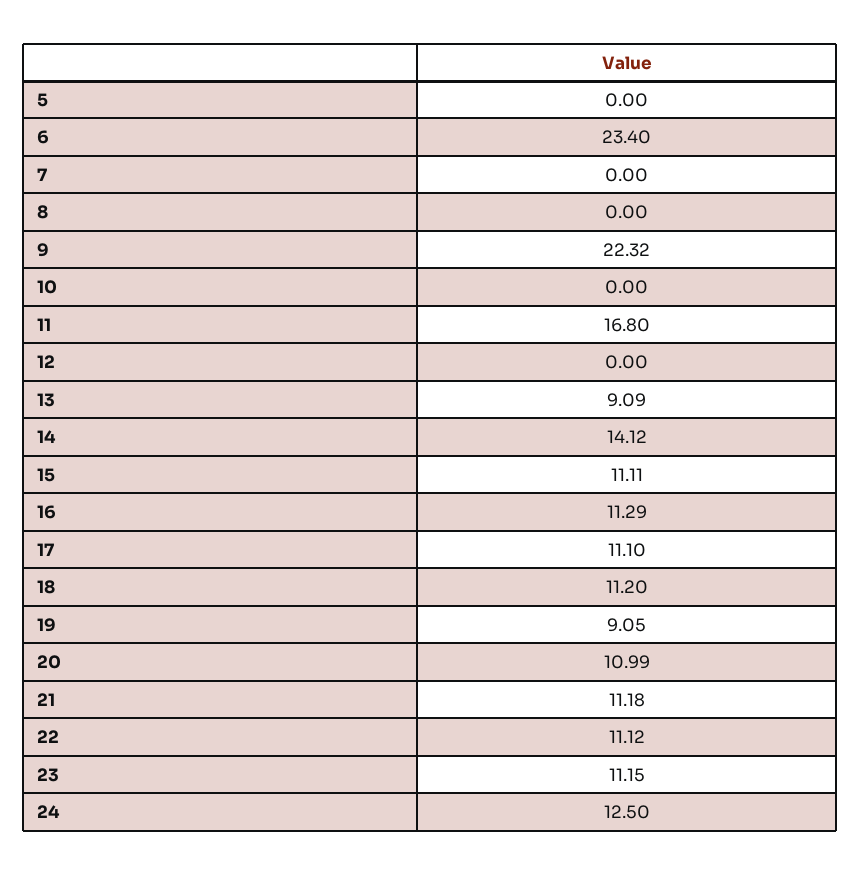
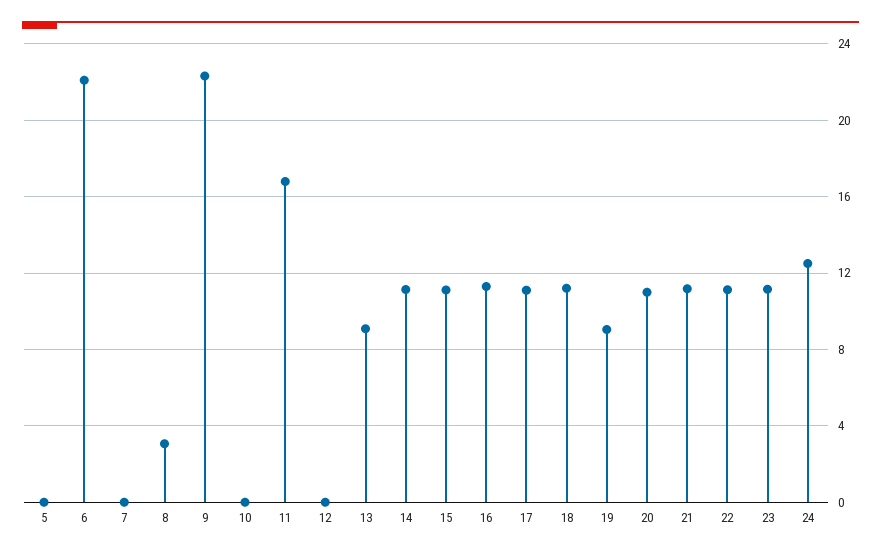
6: 23.4 -> 22
8: 0 -> 3
14: 14.12 -> 11

